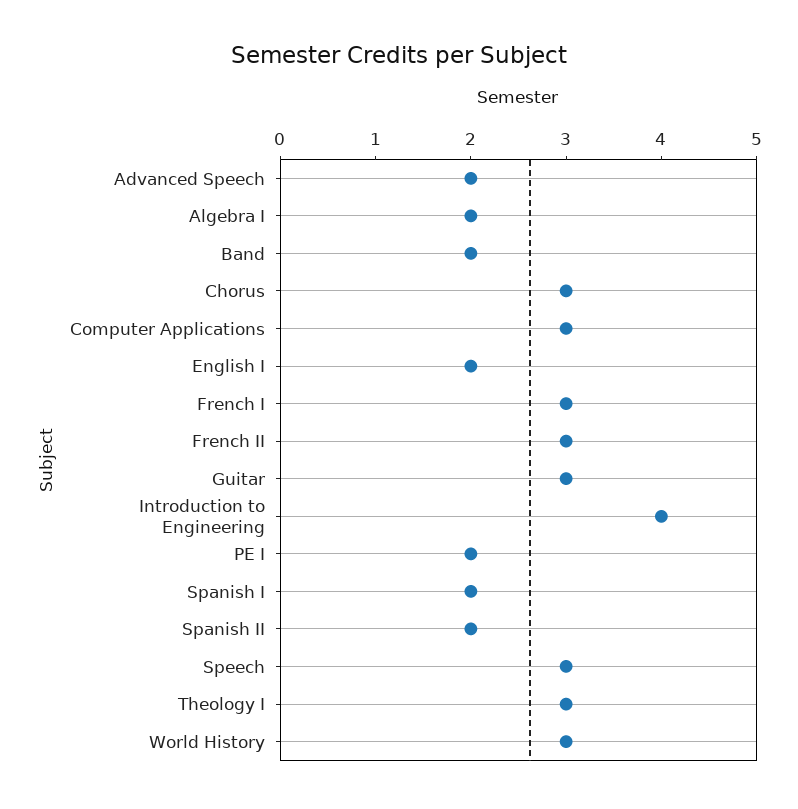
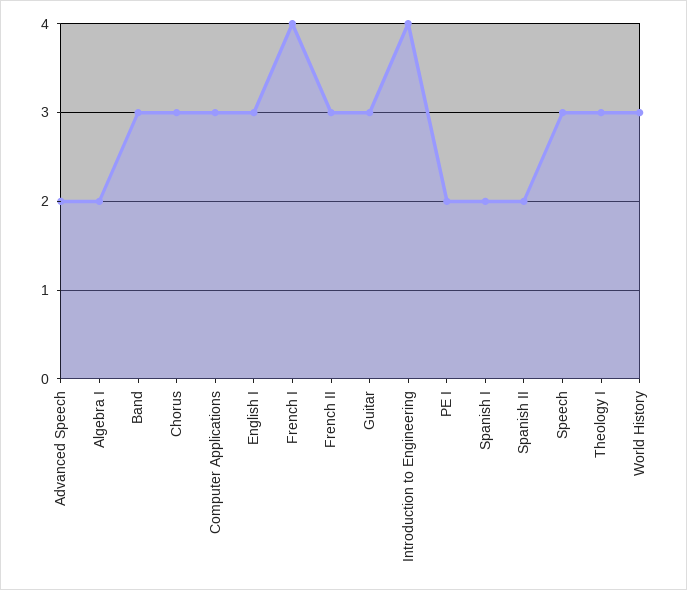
Band: 2 -> 3
English I: 2 -> 3
French I: 3 -> 4

